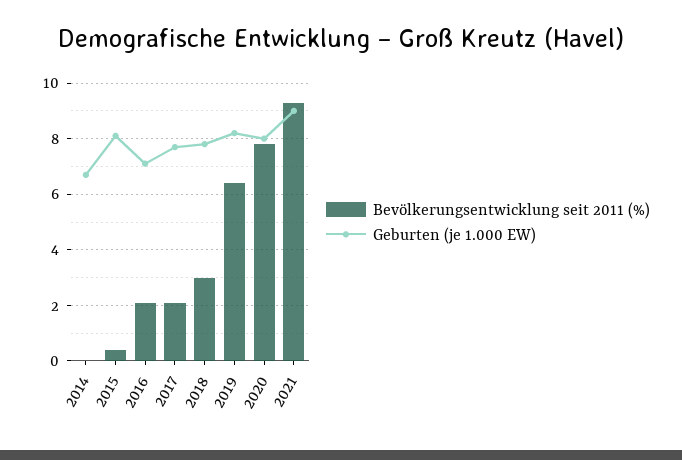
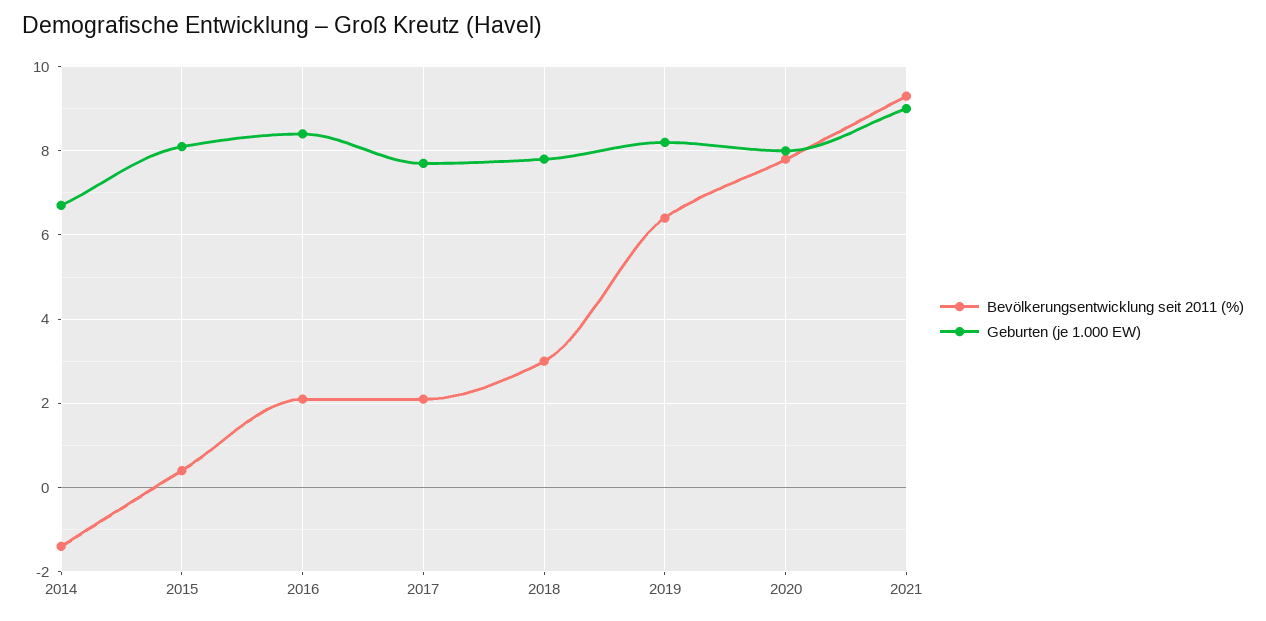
Bevölkerungsentwicklung seit 2011 (%), 2014: 0 -> -1.5
Geburten (je 1.000 EW), 2016: 7 -> 8.5

